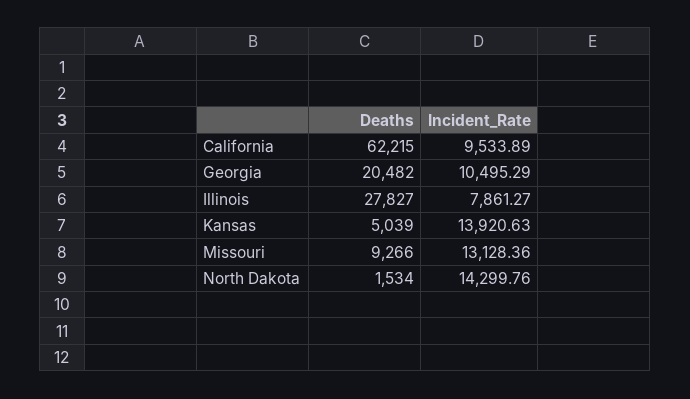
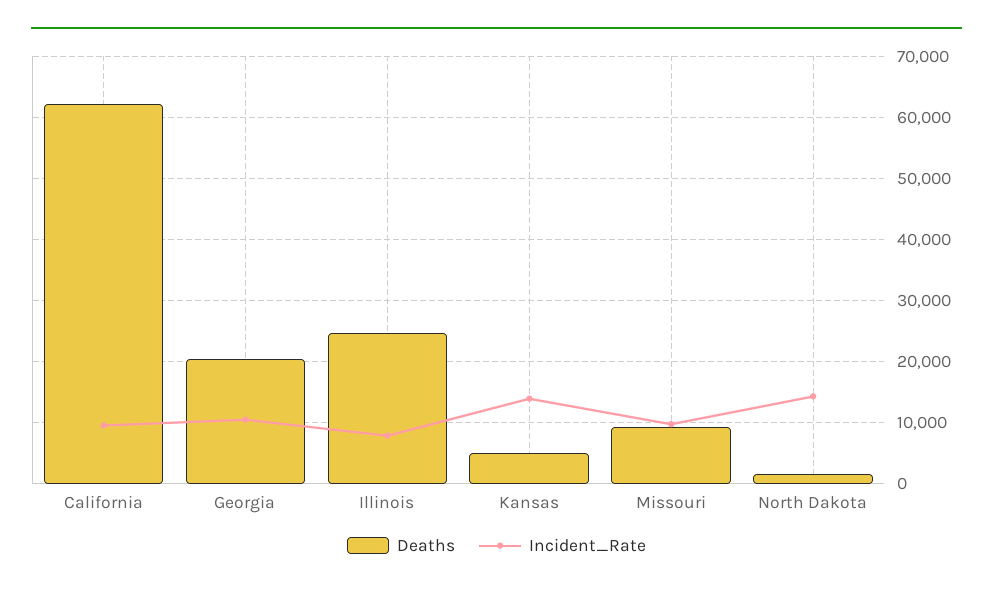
Deaths, Illinois: 27827 -> 25000
Incident_Rate, Missouri: 13128.36 -> 10000

